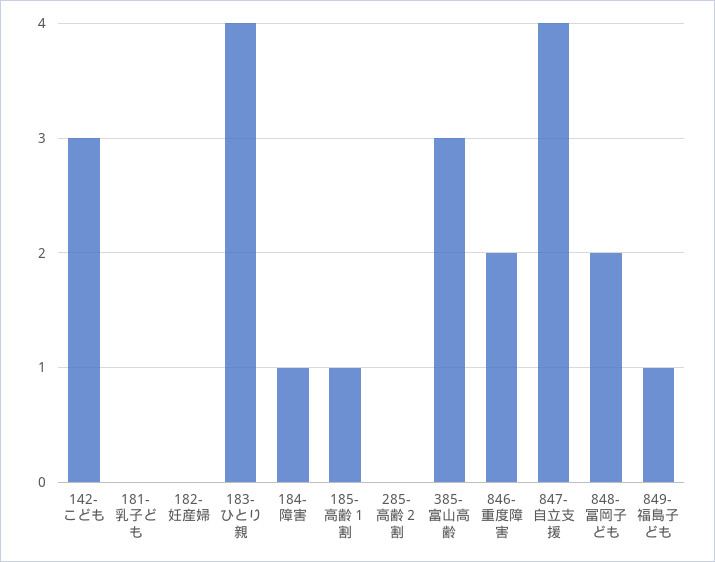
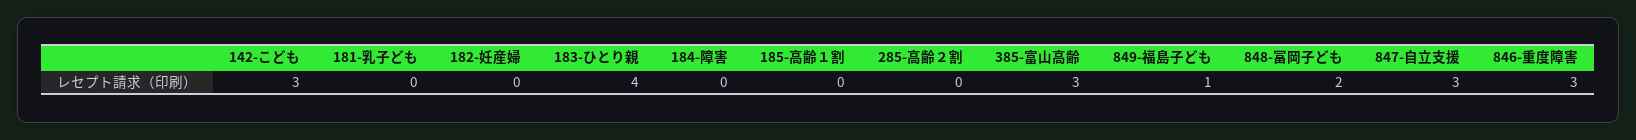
184-障害: 1 -> 0
185-高齢１割: 1 -> 0
846-重度障害: 2 -> 3
847-自立支援: 4 -> 3

